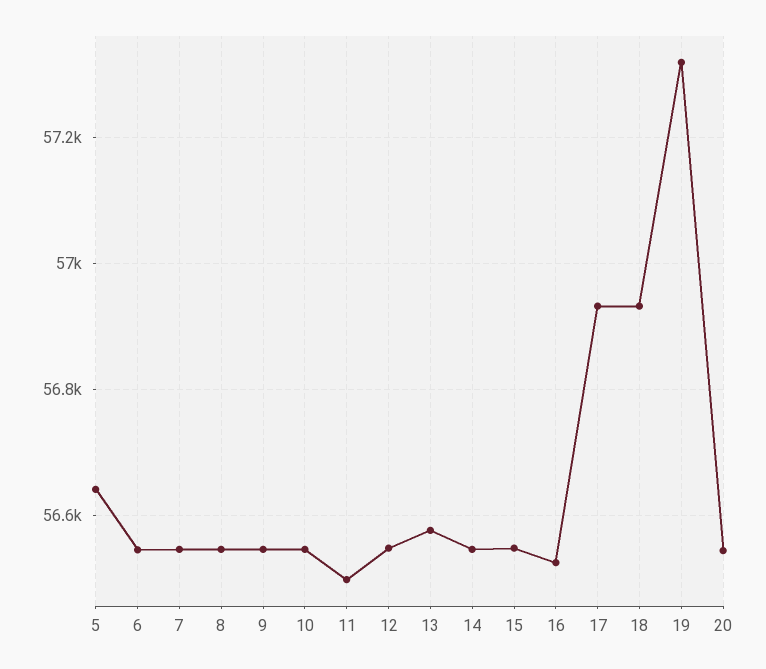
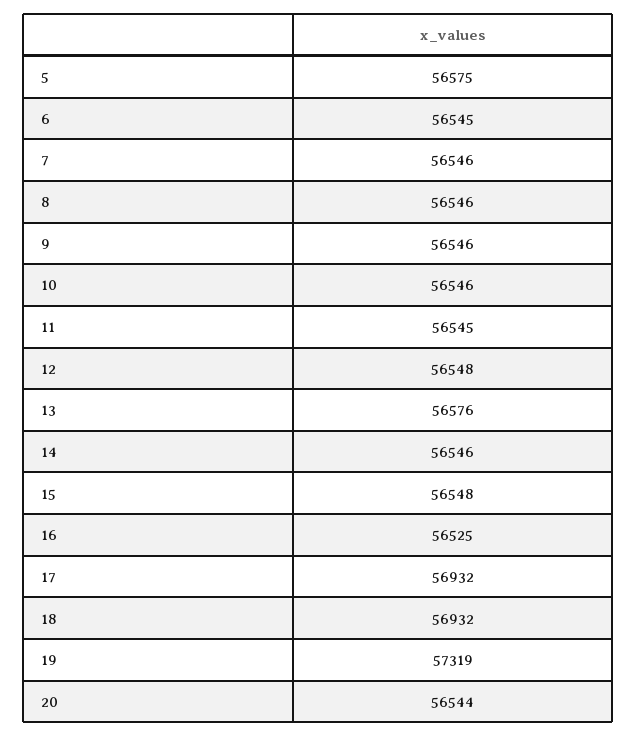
5: 56640 -> 56575
11: 56500 -> 56545

